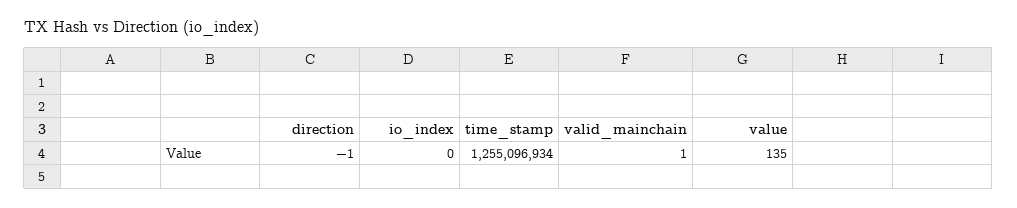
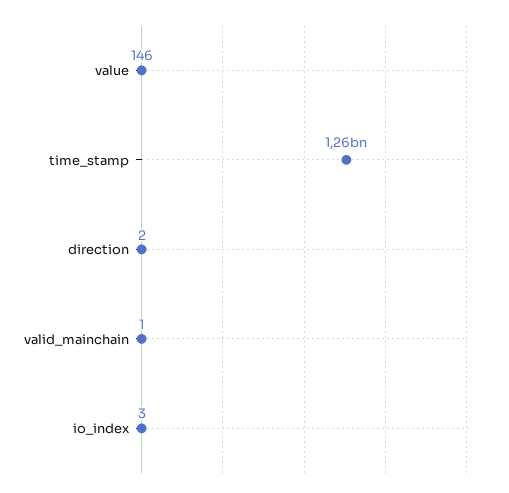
direction: -1 -> 2
io_index: 0 -> 3
value: 135 -> 146

